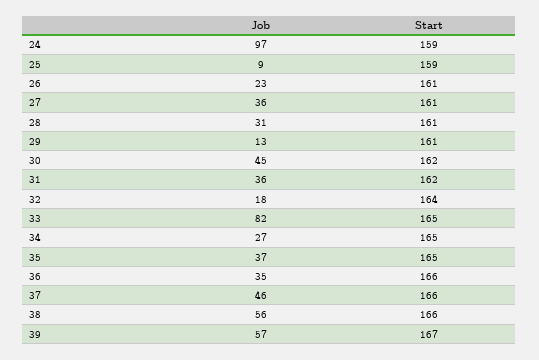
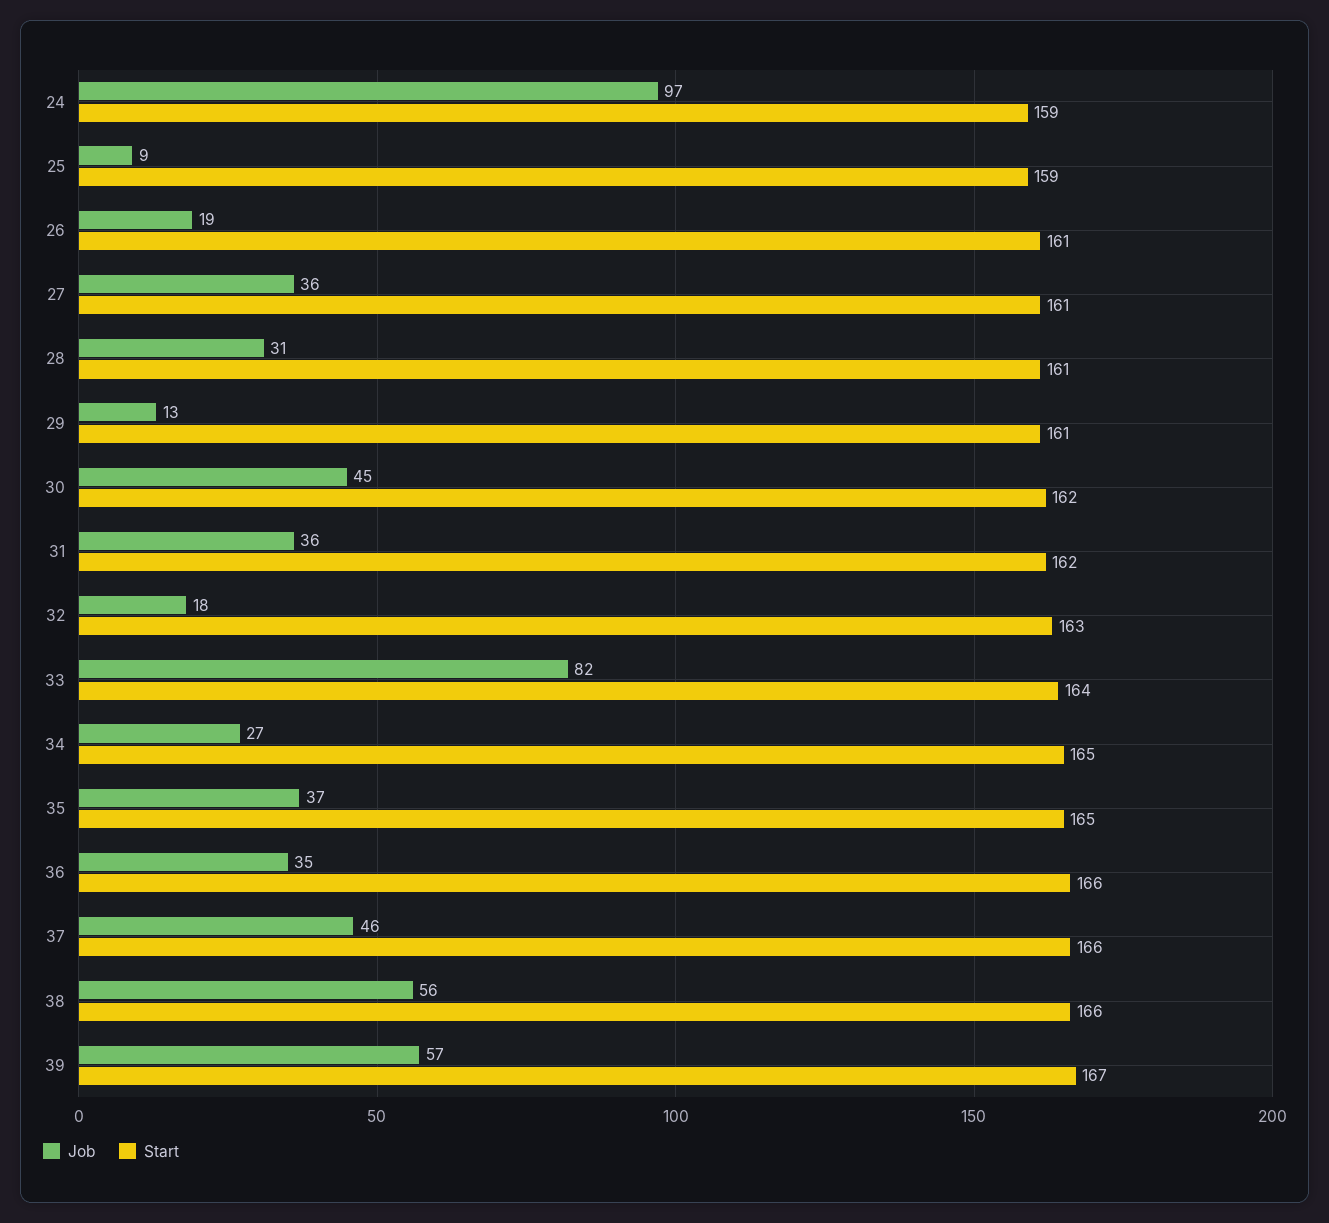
Job, 26: 23 -> 19
Start, 32: 164 -> 163
Start, 33: 165 -> 164

